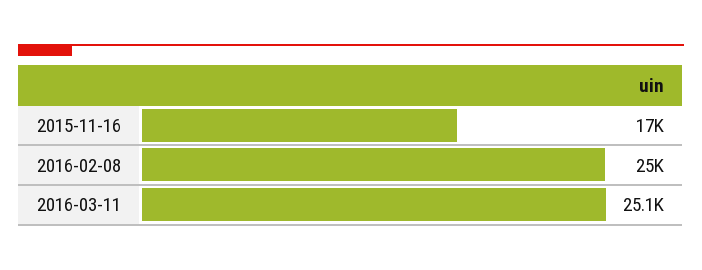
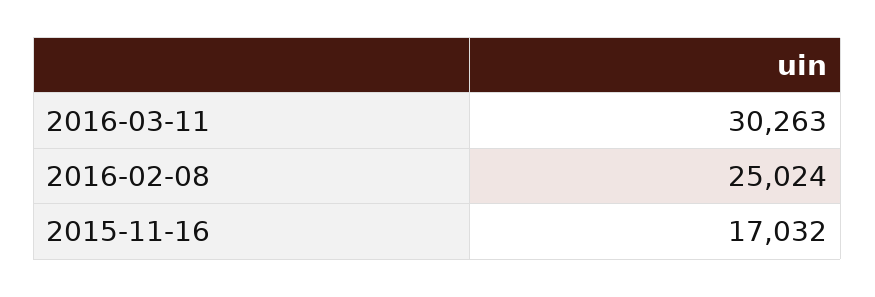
2016-03-11: 25100 -> 30263

